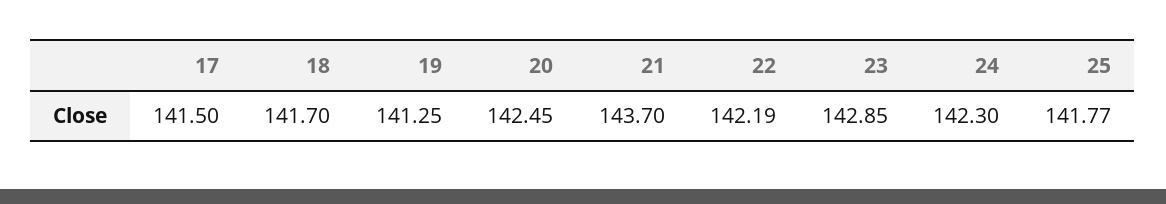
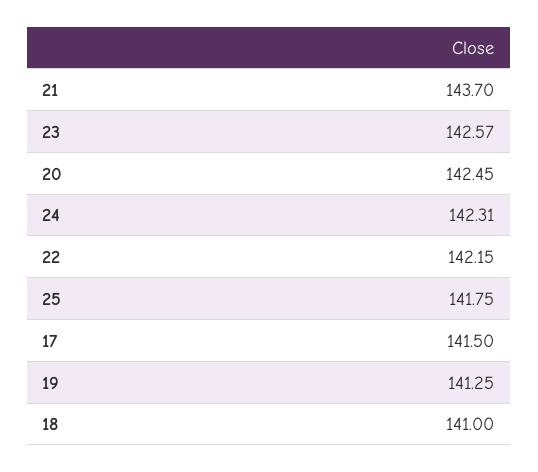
18: 141.7 -> 141
22: 142.19 -> 142.15
23: 142.85 -> 142.57
24: 142.3 -> 142.31
25: 141.77 -> 141.75

